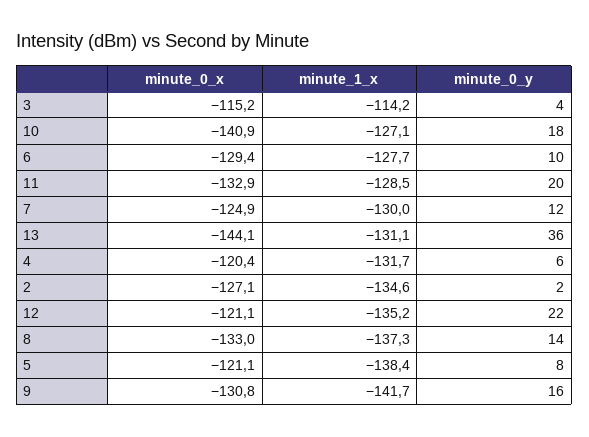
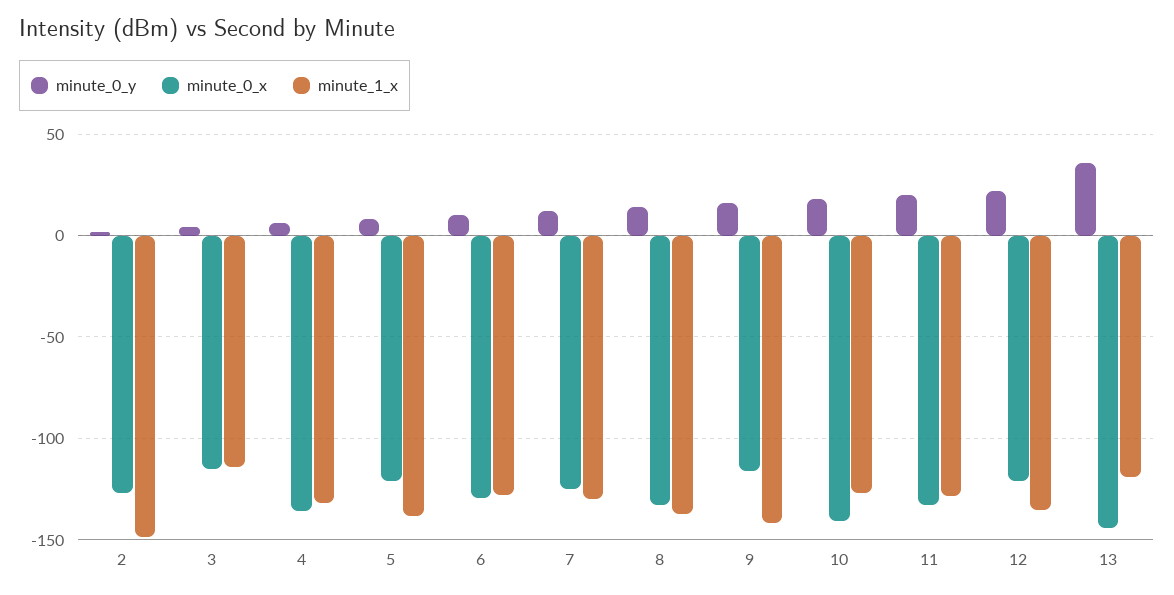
minute_1_x, 13: -131.1 -> -120
minute_0_x, 4: -120.4 -> -135
minute_1_x, 2: -134.6 -> -150
minute_0_x, 9: -130.8 -> -115

